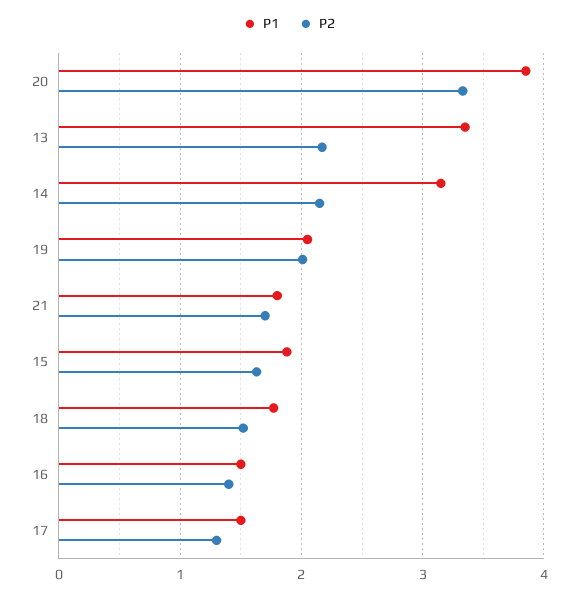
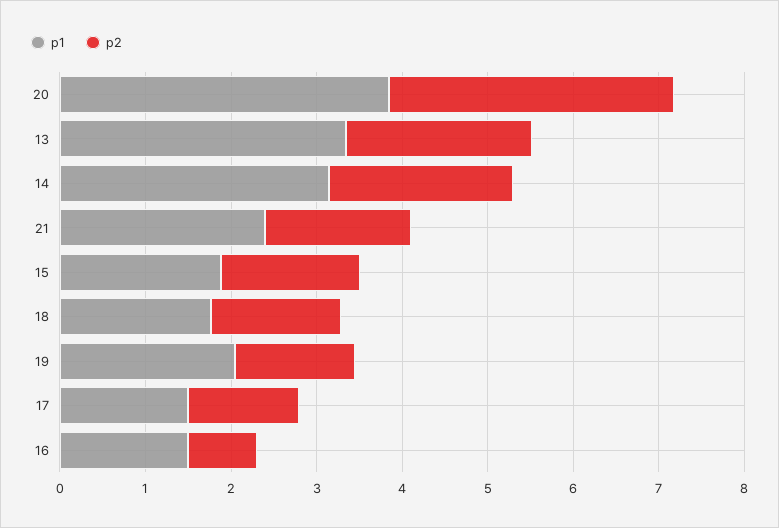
P2, 19: 2 -> 1.4
P1, 21: 1.8 -> 2.4
P2, 16: 1.4 -> 0.8

